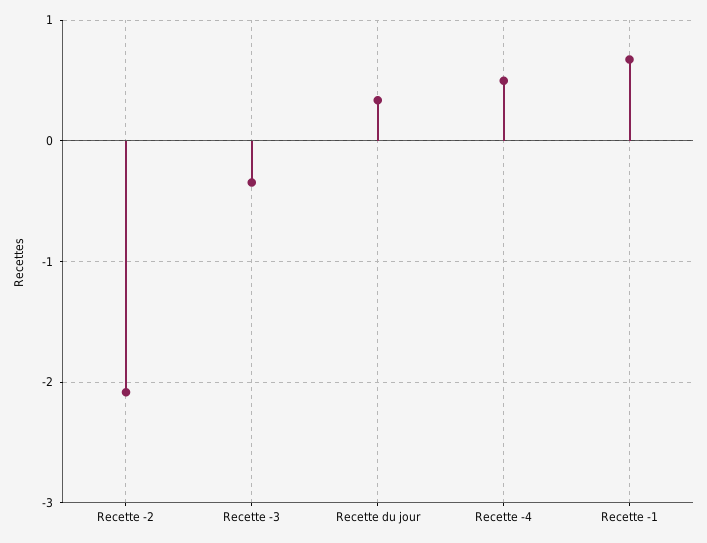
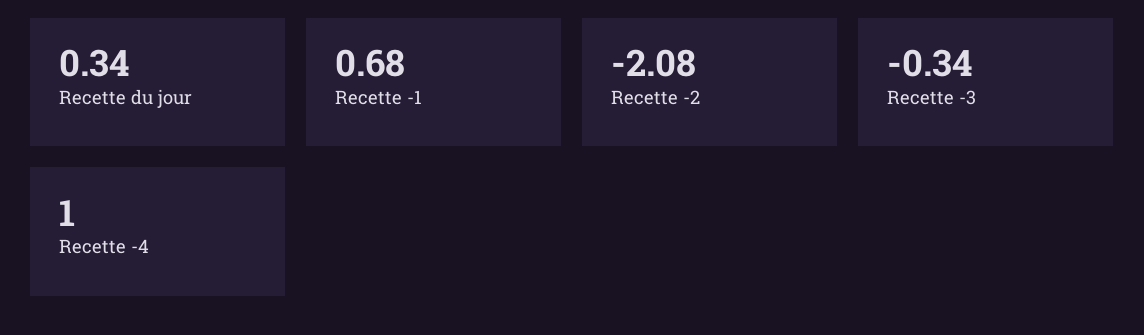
Recette -4: 0.5 -> 1

